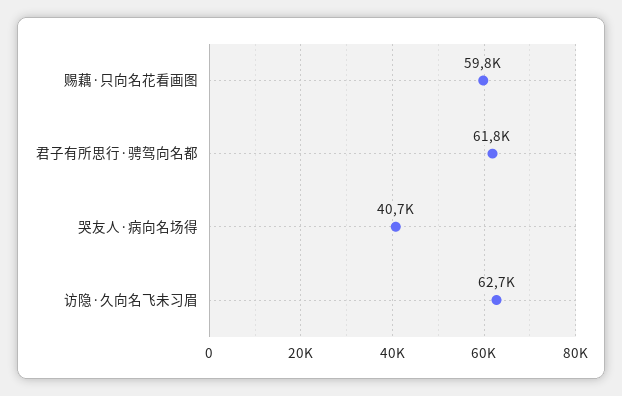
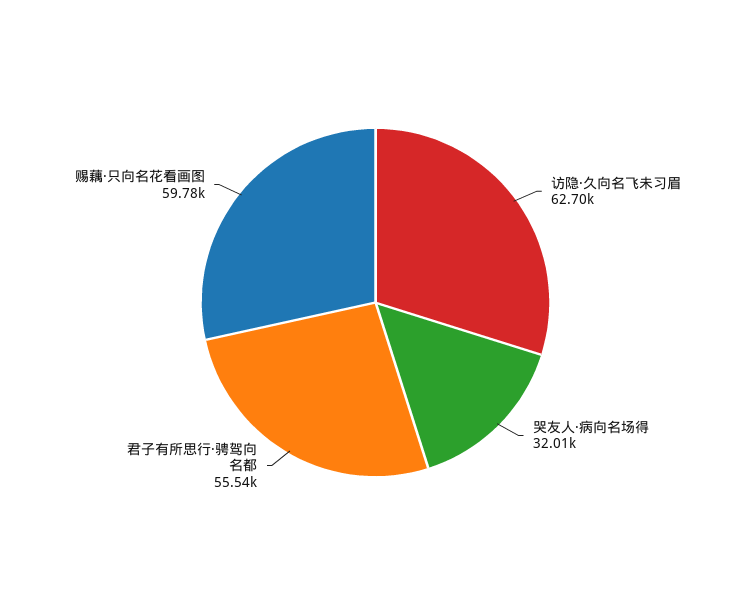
君子有所思行·骋驾向名都: 61800 -> 55540
哭友人·病向名场得: 40700 -> 32010

